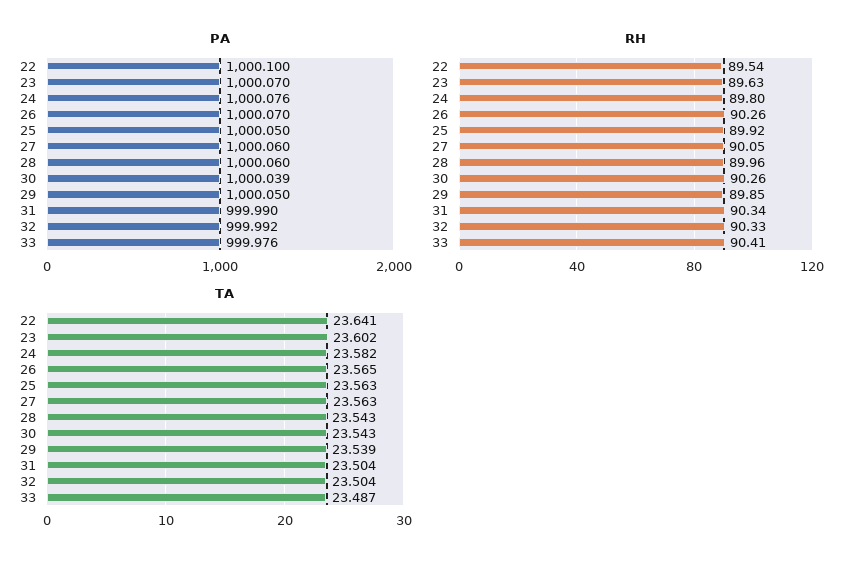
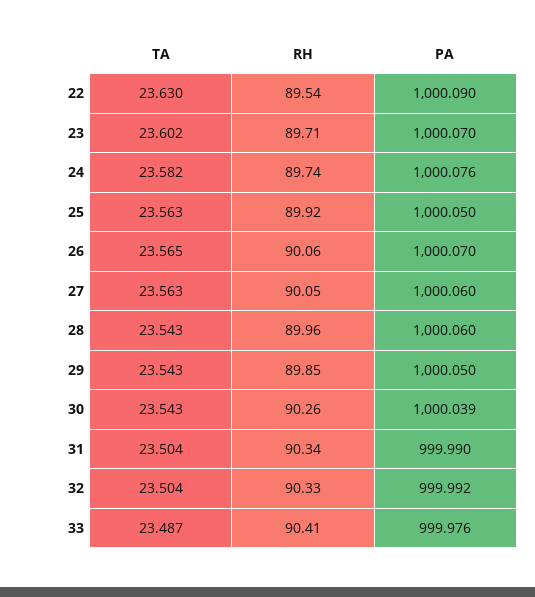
PA, 22: 1000.1 -> 1000.09
RH, 23: 89.63 -> 89.71
RH, 24: 89.8 -> 89.74
RH, 26: 90.26 -> 90.06
TA, 22: 23.641 -> 23.63
TA, 29: 23.539 -> 23.543

